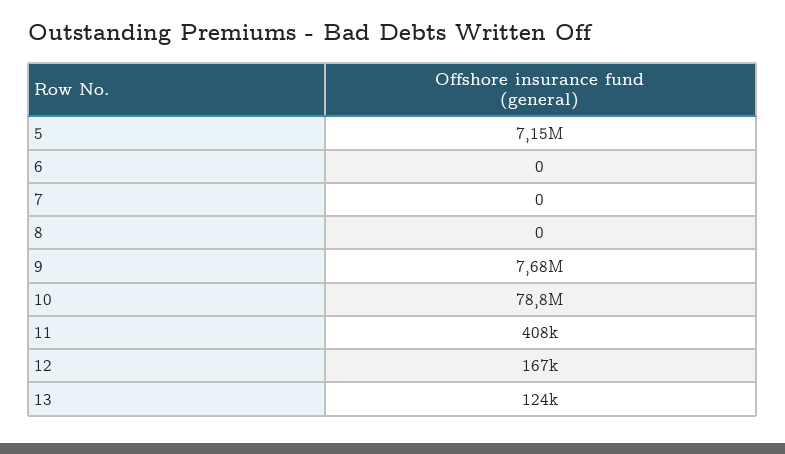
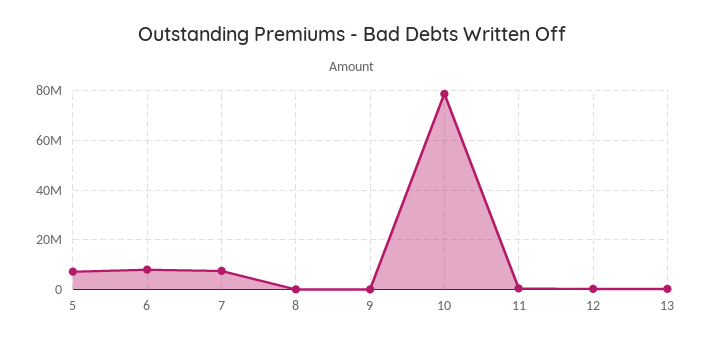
6: 0 -> 7500000
7: 0 -> 7500000
9: 7680000 -> 0

